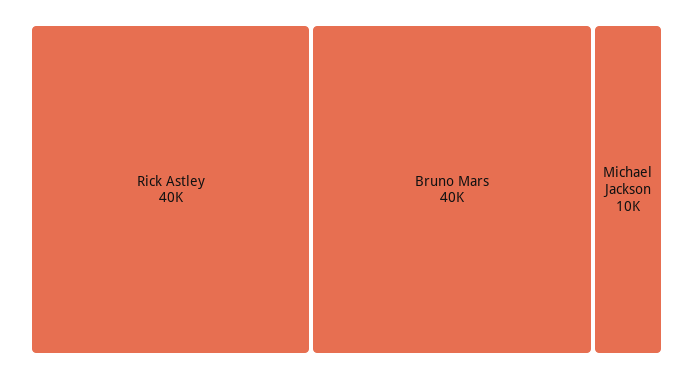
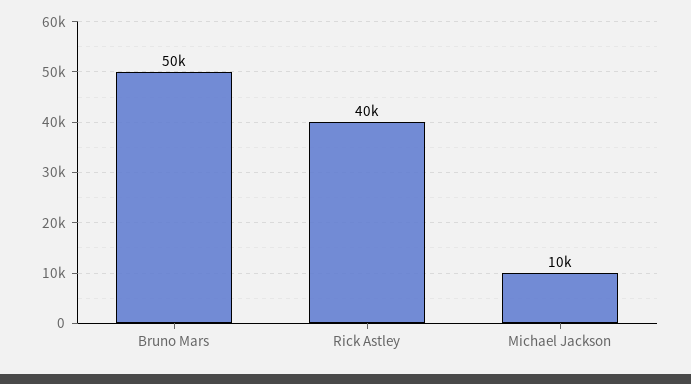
Bruno Mars: 40000 -> 50000

